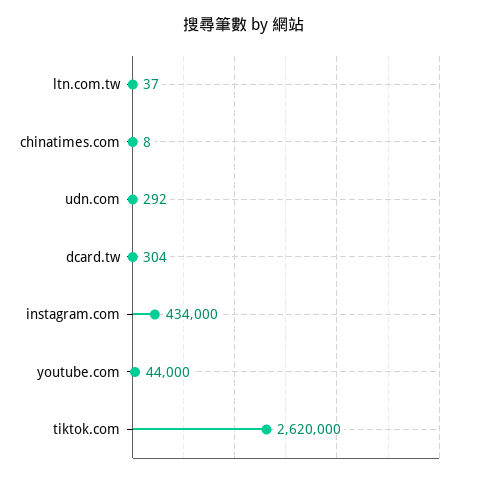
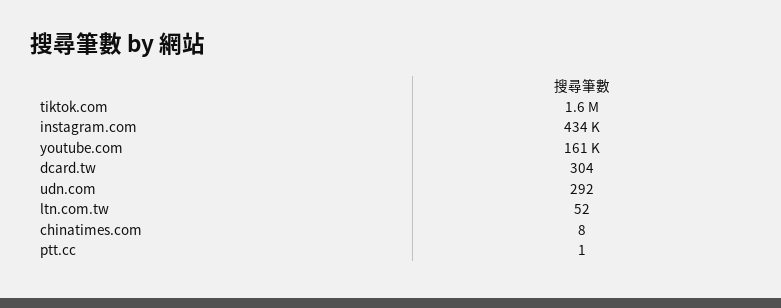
ltn.com.tw: 37 -> 52
youtube.com: 44000 -> 161000
tiktok.com: 2620000 -> 1600000
ptt.cc: none -> 1

